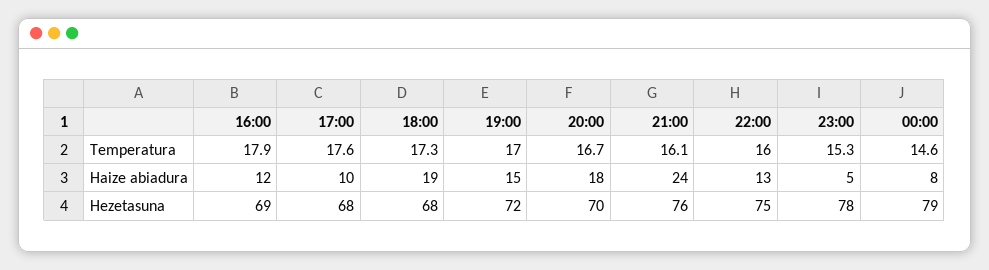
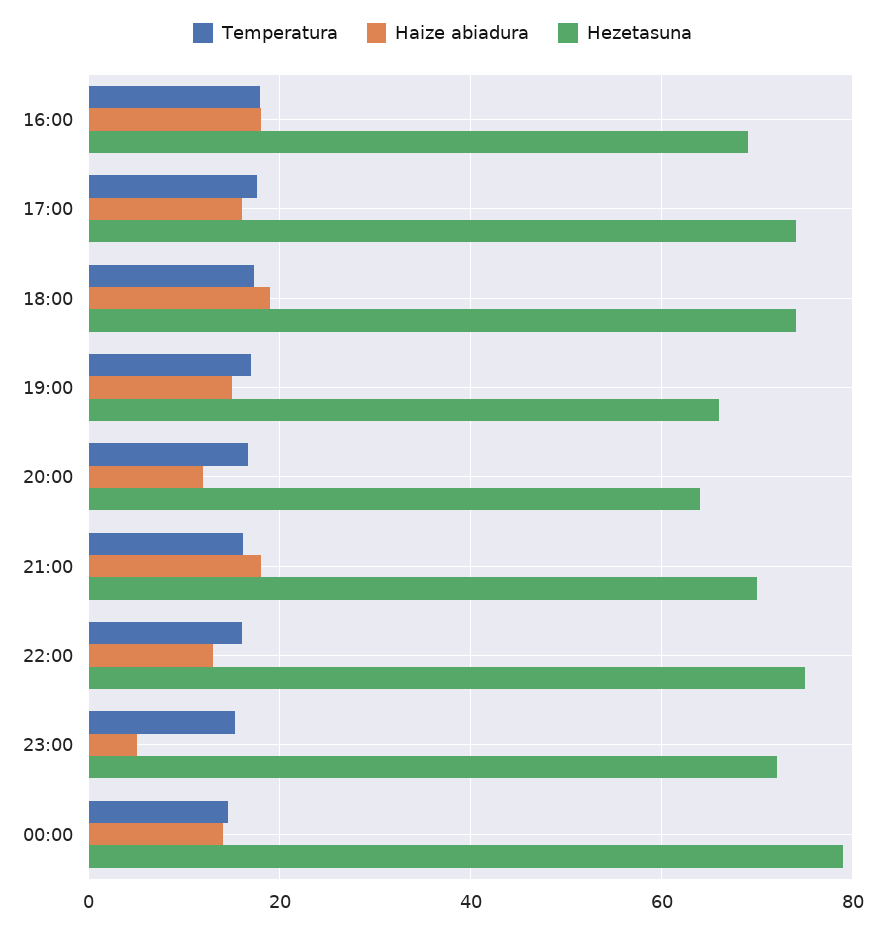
Haize abiadura, 16:00: 12 -> 18
Haize abiadura, 17:00: 10 -> 16
Haize abiadura, 20:00: 18 -> 12
Haize abiadura, 21:00: 24 -> 18
Haize abiadura, 00:00: 8 -> 14
Hezetasuna, 17:00: 68 -> 74
Hezetasuna, 18:00: 68 -> 74
Hezetasuna, 19:00: 72 -> 66
Hezetasuna, 20:00: 70 -> 64
Hezetasuna, 21:00: 76 -> 70
Hezetasuna, 23:00: 78 -> 72

